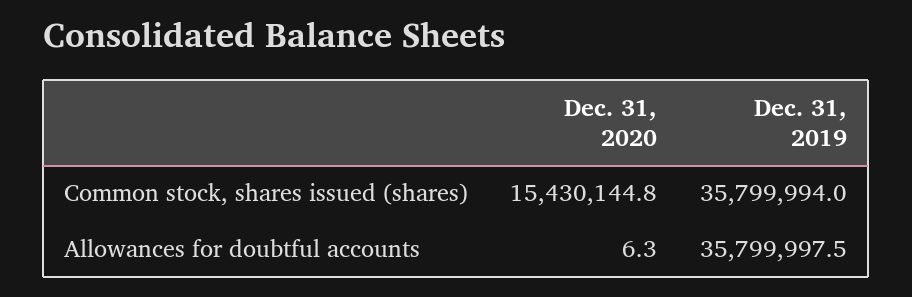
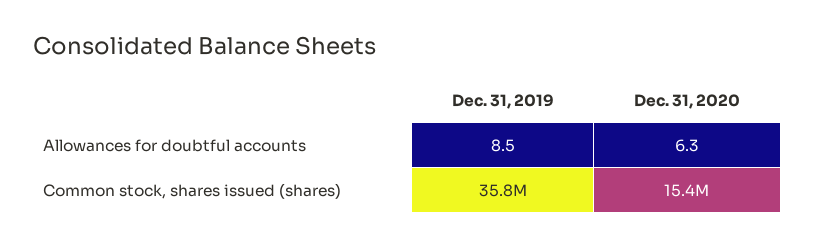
Dec. 31, 2019, Allowances for doubtful accounts: 35799997.5 -> 8.5

